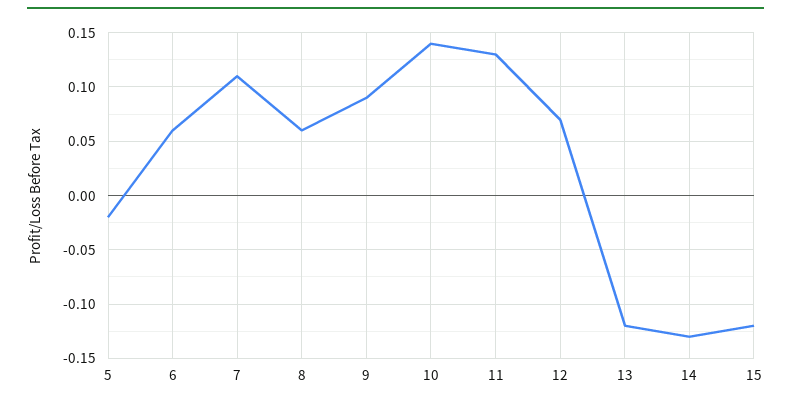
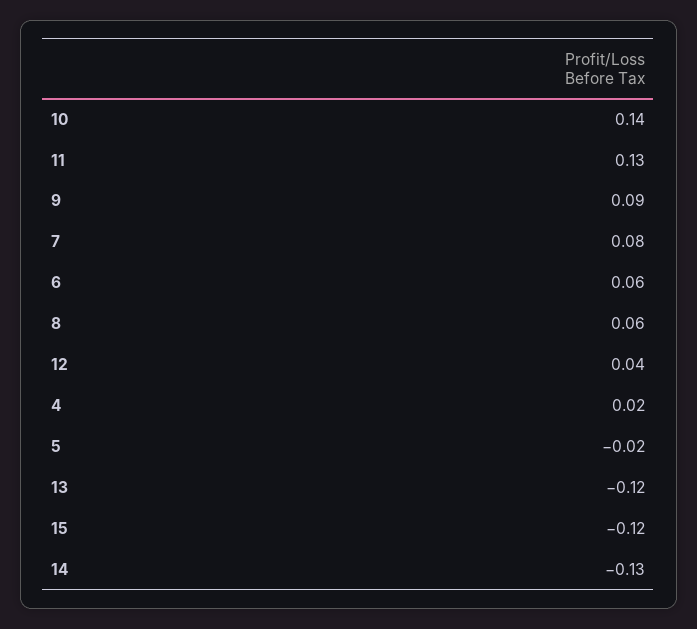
7: 0.11 -> 0.08
12: 0.07 -> 0.04
4: none -> 0.02

